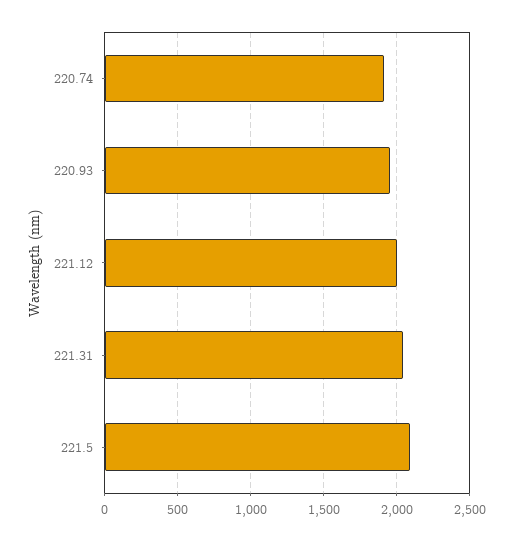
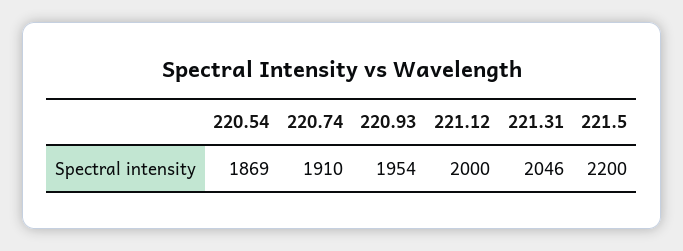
221.5: 2100 -> 2200
220.54: none -> 1869

